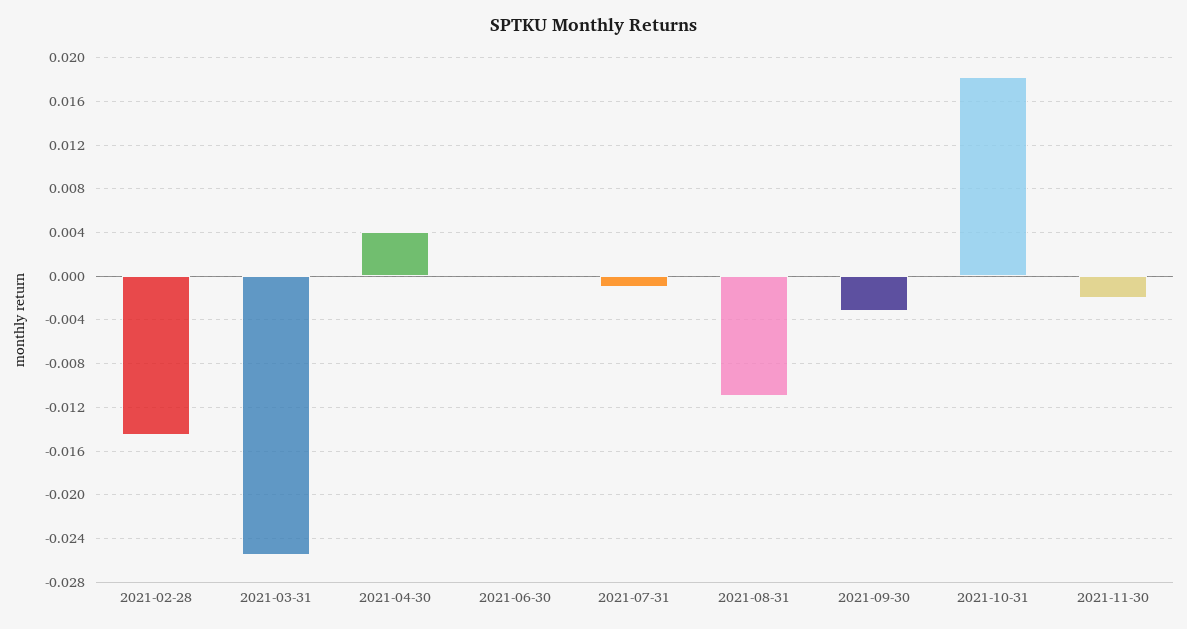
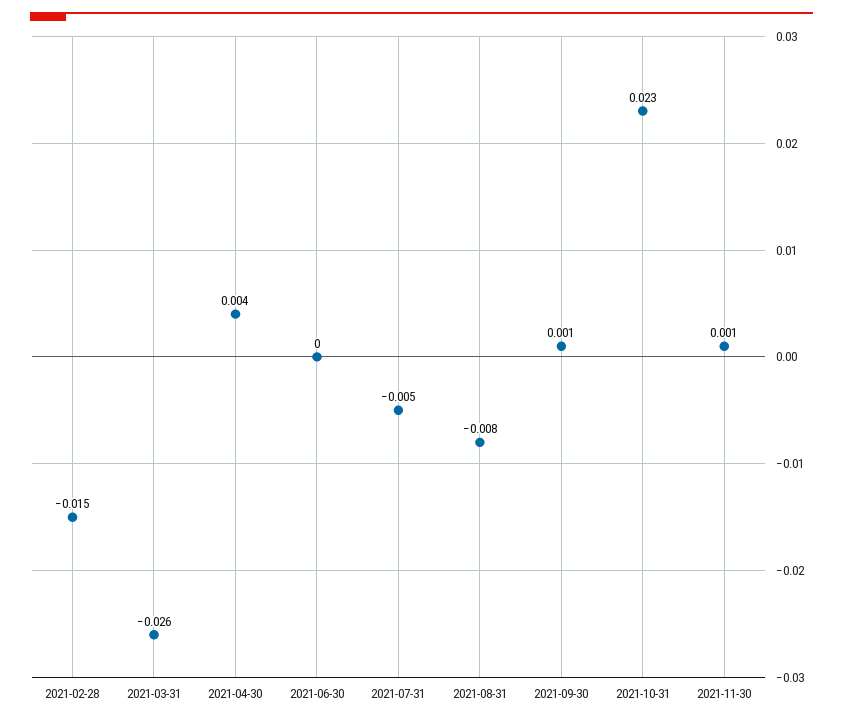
2021-07-31: -0.001 -> -0.005
2021-08-31: -0.011 -> -0.008
2021-09-30: -0.003 -> 0.001
2021-10-31: 0.018 -> 0.023
2021-11-30: -0.002 -> 0.001

